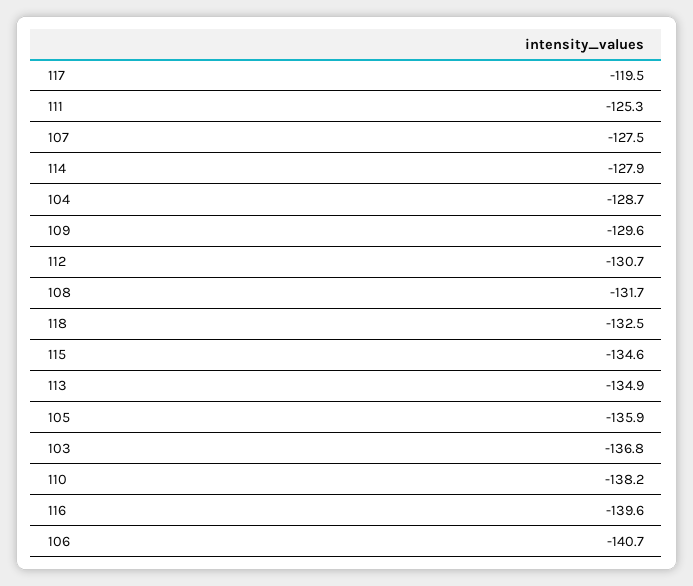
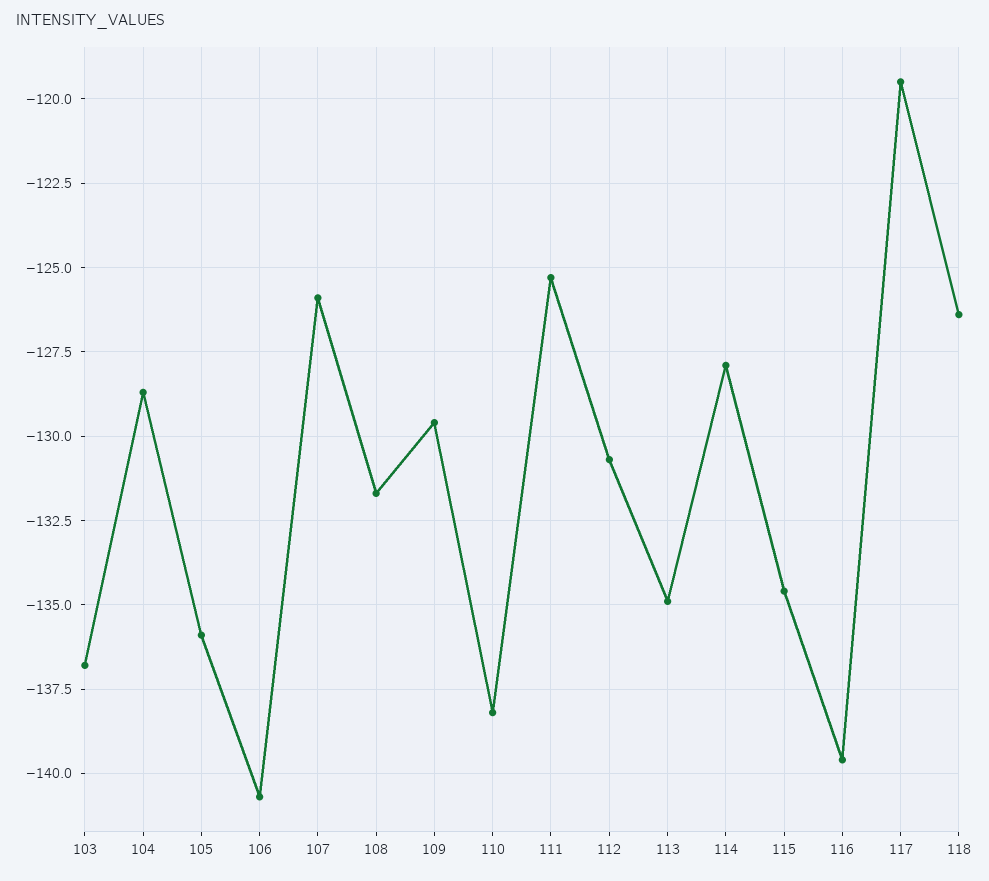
107: -127.5 -> -126
118: -132.5 -> -126.5

